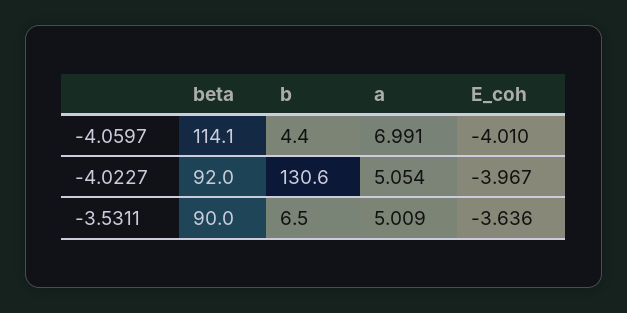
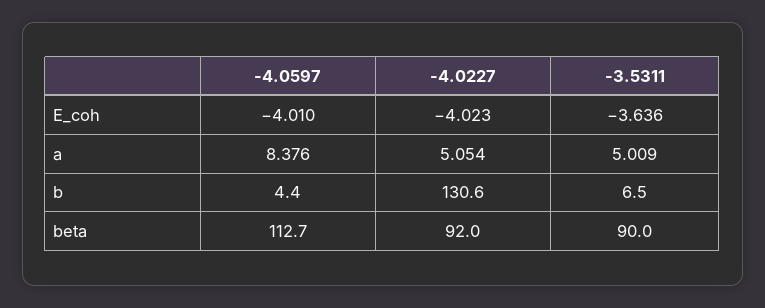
beta, -4.0597: 114.1 -> 112.7
a, -4.0597: 6.991 -> 8.376
E_coh, -4.0227: -3.967 -> -4.023

